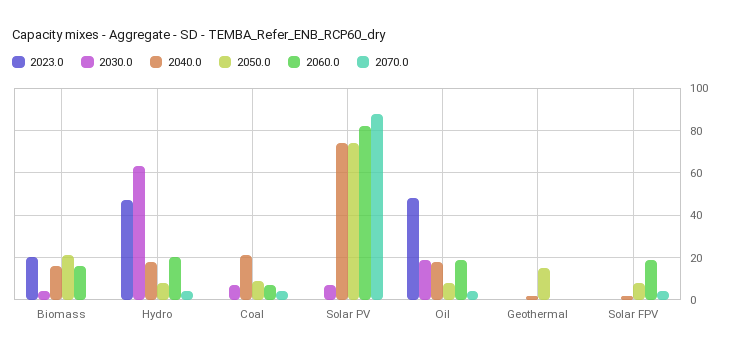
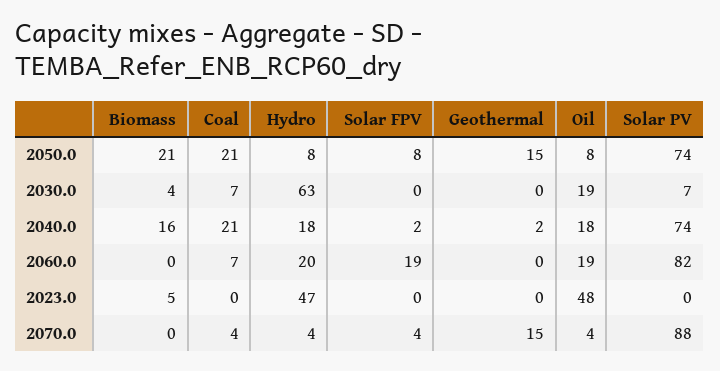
2023.0, Biomass: 20 -> 5
2060.0, Biomass: 15 -> 0
2050.0, Coal: 10 -> 21
2070.0, Geothermal: 0 -> 15

